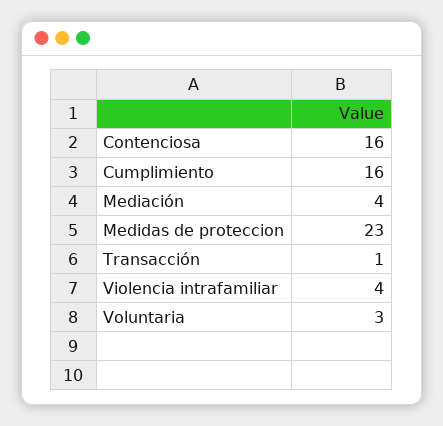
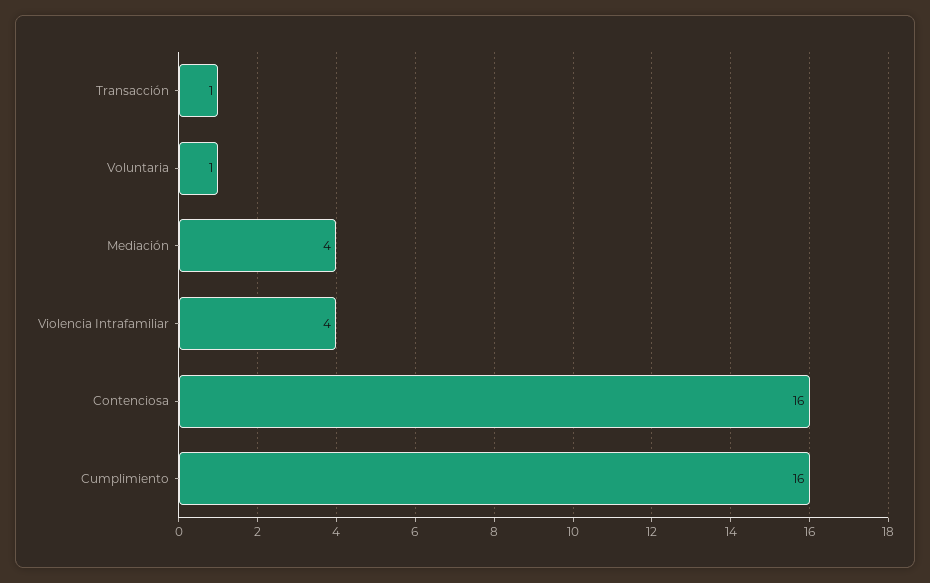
Medidas de proteccion: 23 -> none
Voluntaria: 3 -> 1

